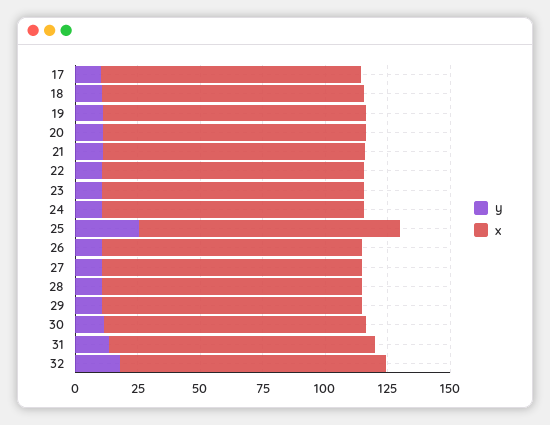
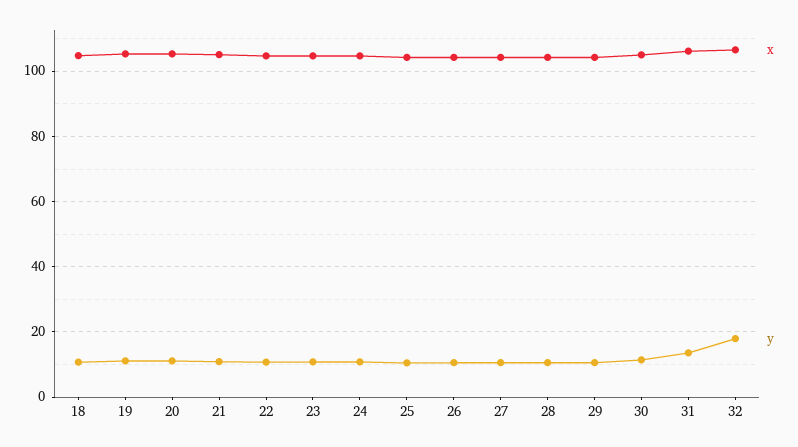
y, 17: 10 -> none
x, 17: 105 -> none
y, 25: 25 -> 10

